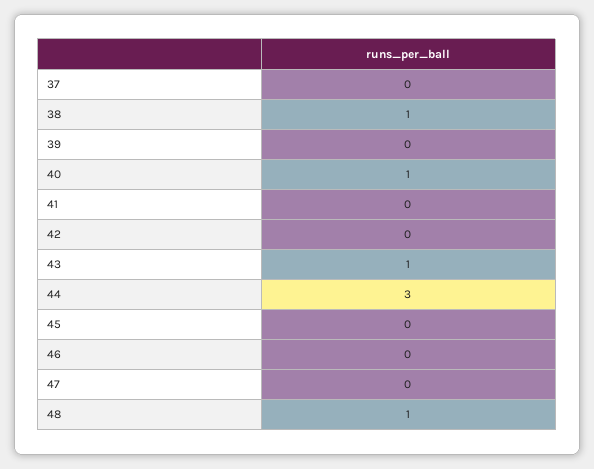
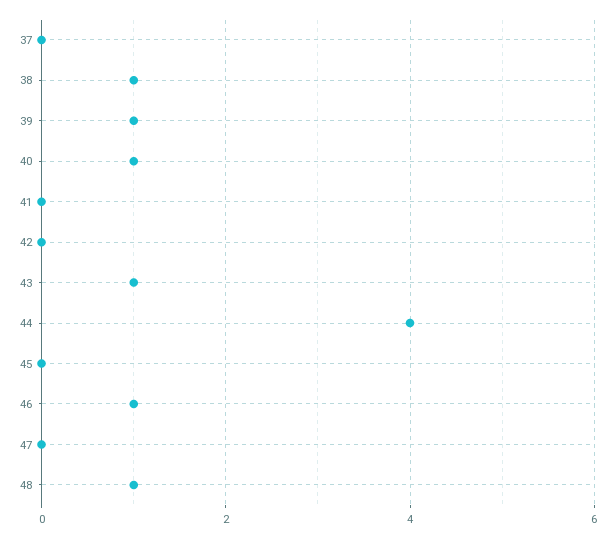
39: 0 -> 1
44: 3 -> 4
46: 0 -> 1

